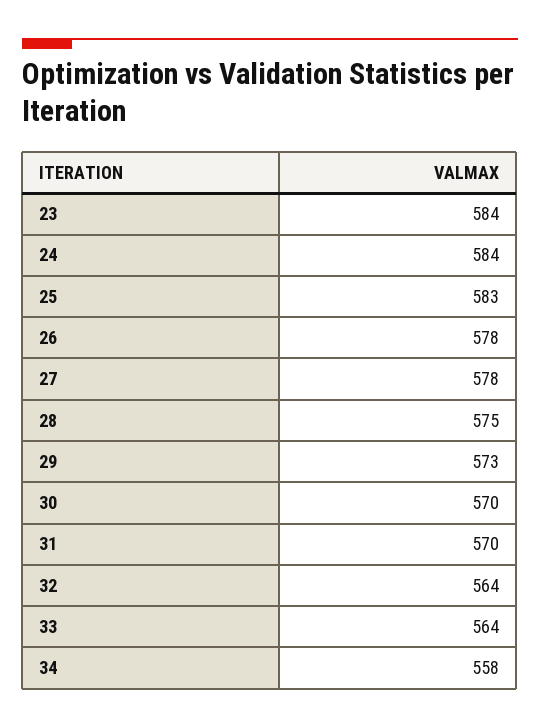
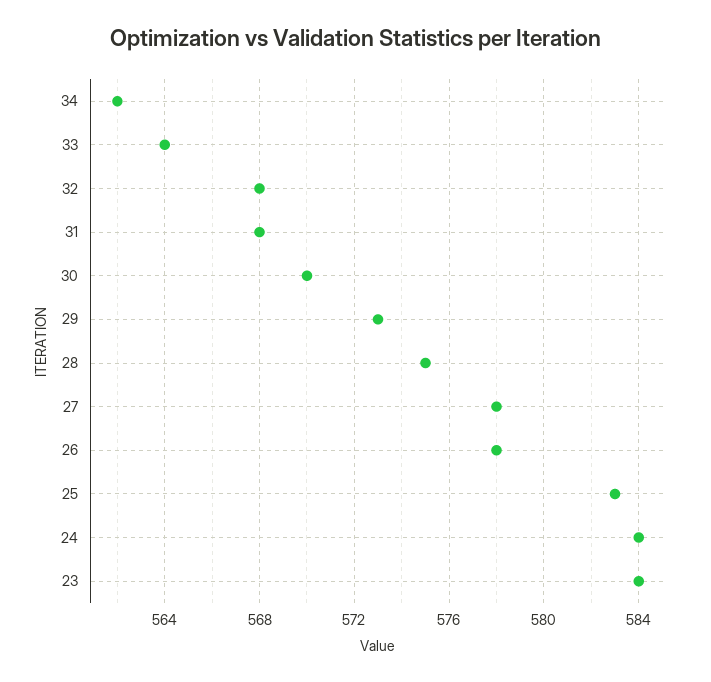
31: 570 -> 568
32: 564 -> 568
34: 558 -> 562

